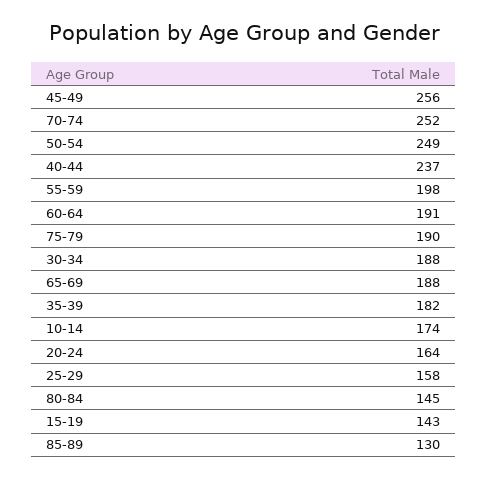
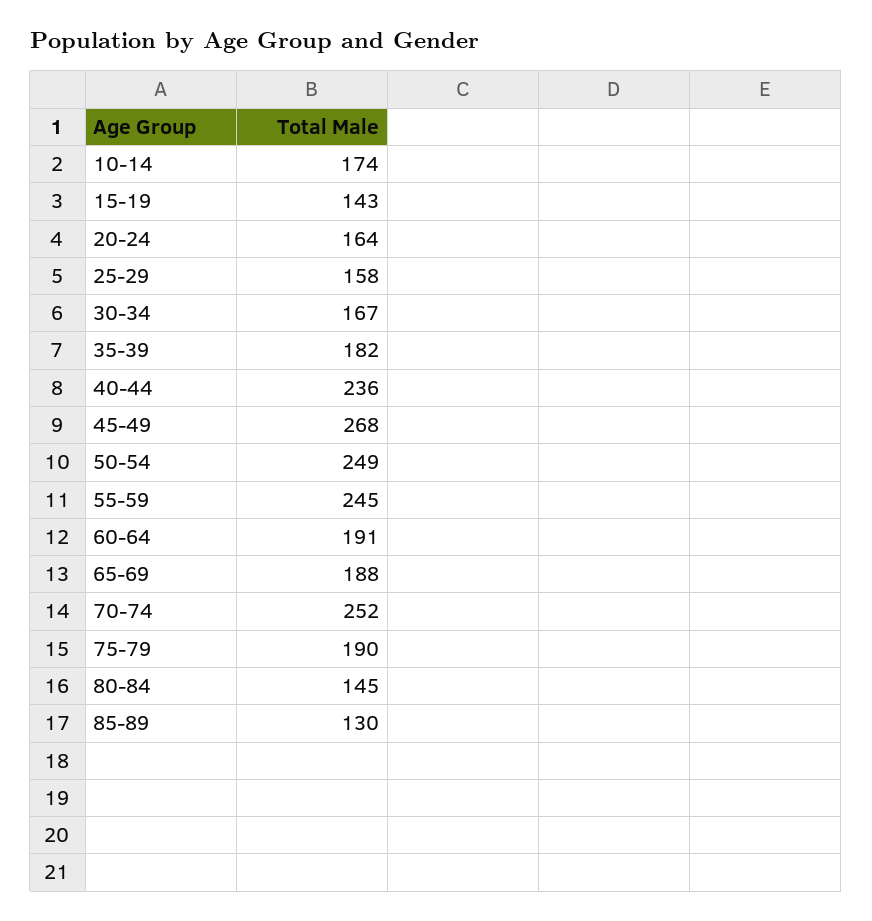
45-49: 256 -> 268
40-44: 237 -> 236
55-59: 198 -> 245
30-34: 188 -> 167

